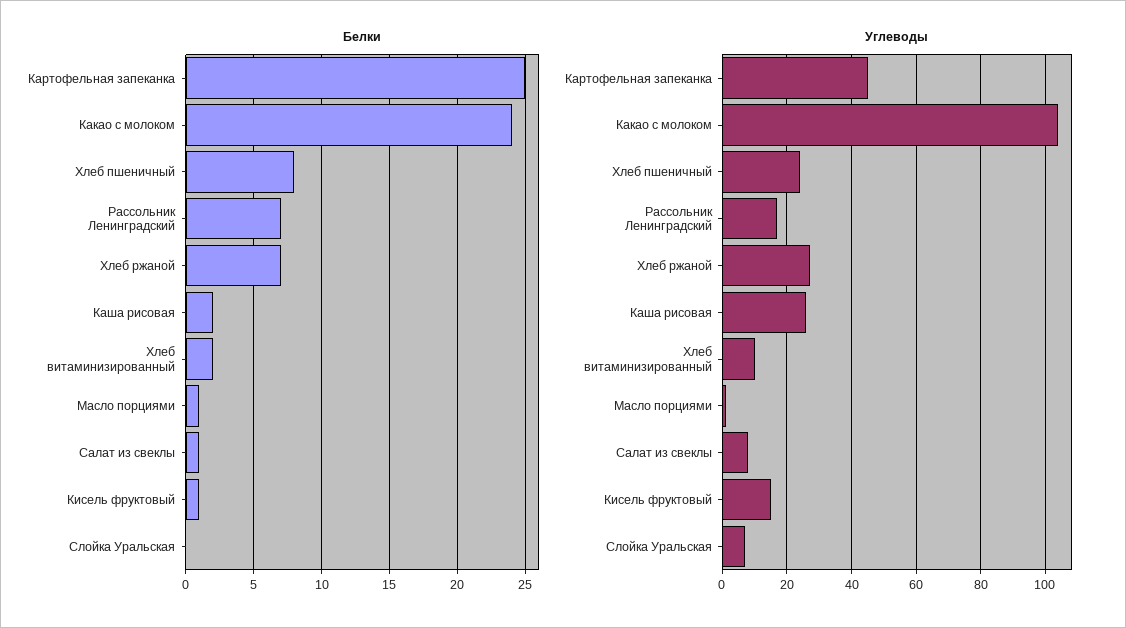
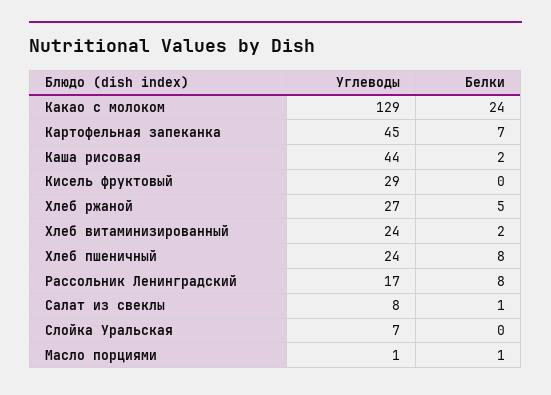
Белки, Картофельная запеканка: 25 -> 7
Белки, Рассольник Ленинградский: 7 -> 8
Белки, Хлеб ржаной: 7 -> 5
Белки, Кисель фруктовый: 1 -> 0
Углеводы, Какао с молоком: 105 -> 129
Углеводы, Каша рисовая: 25 -> 44
Углеводы, Хлеб витаминизированный: 10 -> 24
Углеводы, Кисель фруктовый: 15 -> 29

